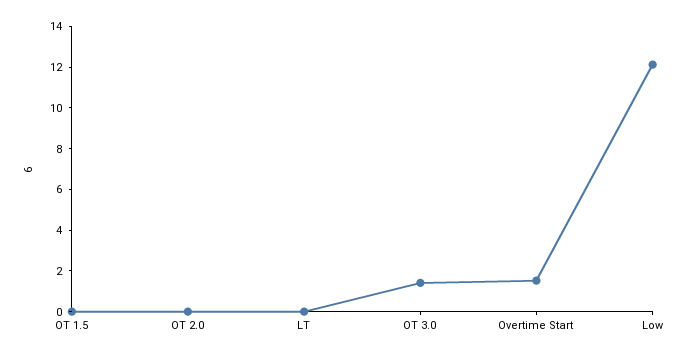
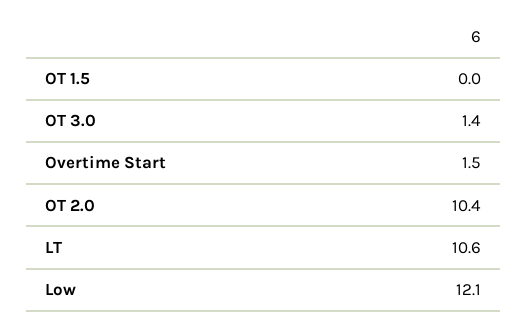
OT 2.0: 0 -> 10.4
LT: 0 -> 10.6

